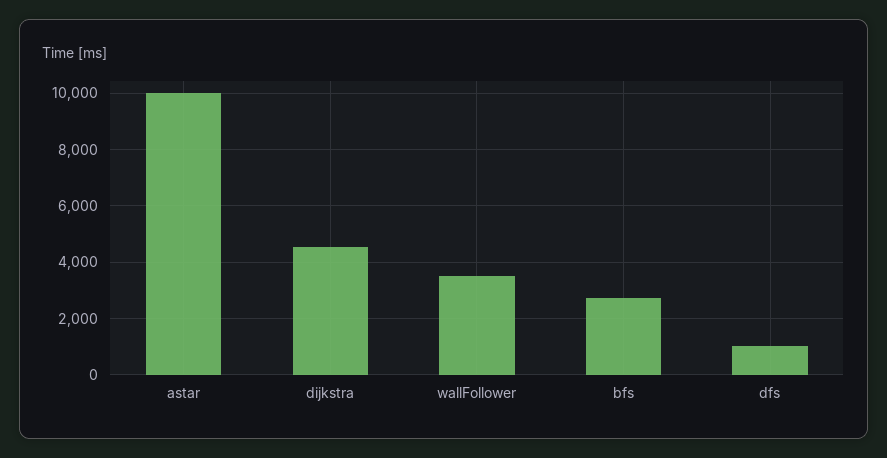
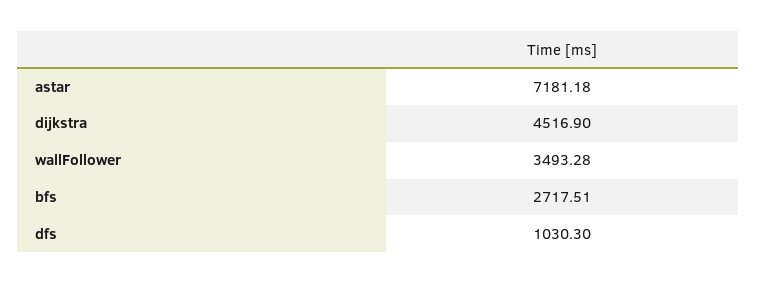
astar: 10000 -> 7181.18

